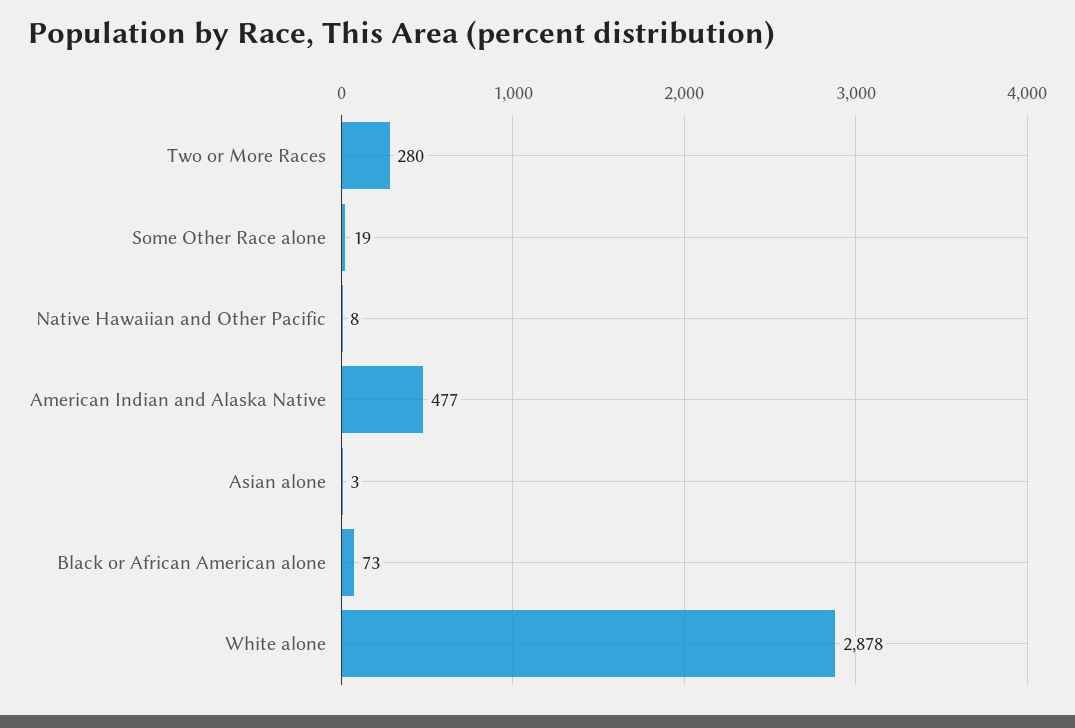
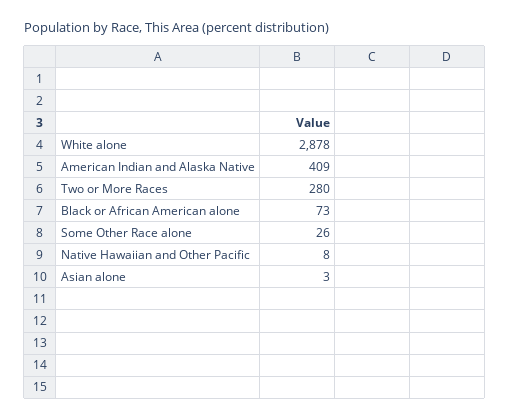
Some Other Race alone: 19 -> 26
American Indian and Alaska Native: 477 -> 409

